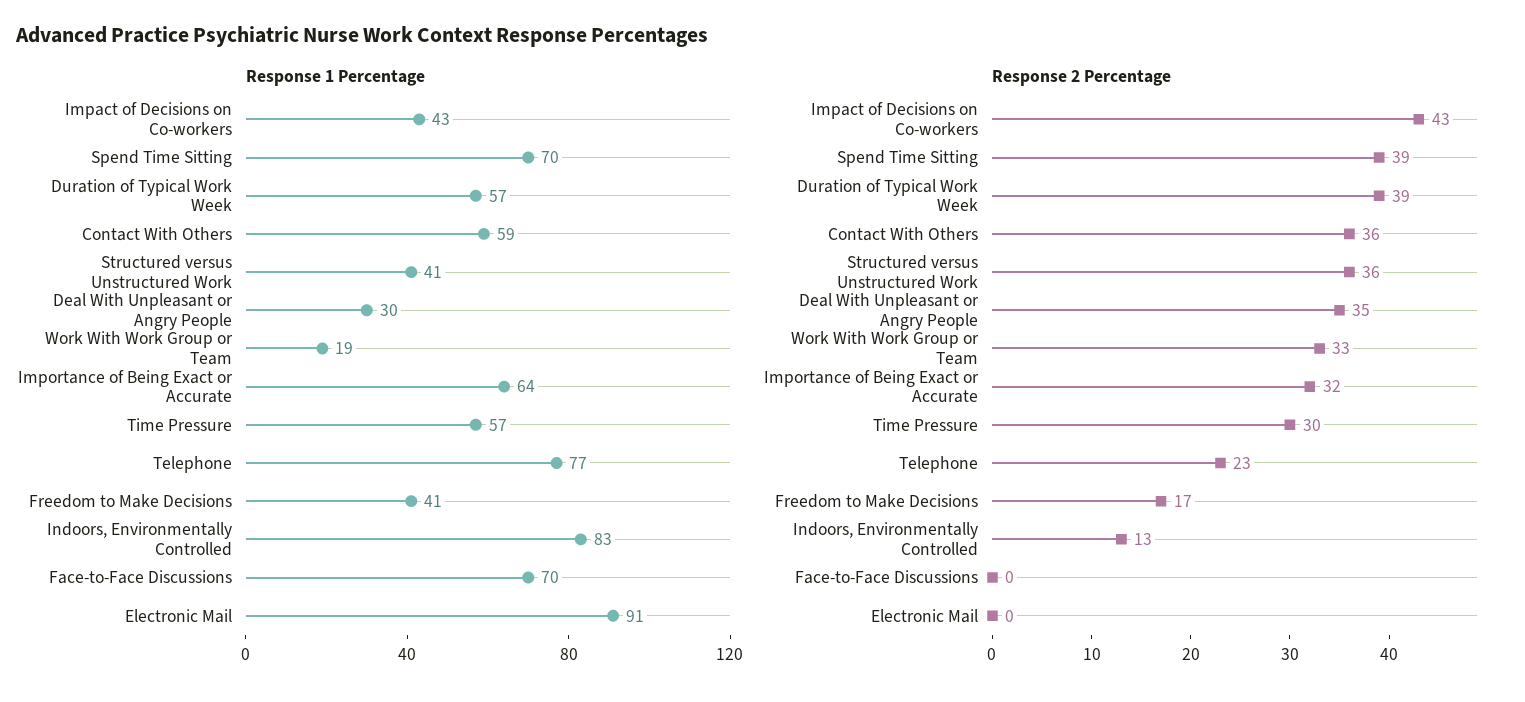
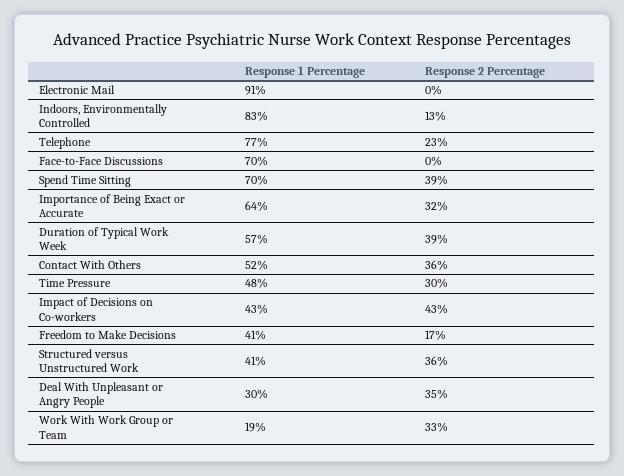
Response 1 Percentage, Contact With Others: 59 -> 52
Response 1 Percentage, Time Pressure: 57 -> 48

